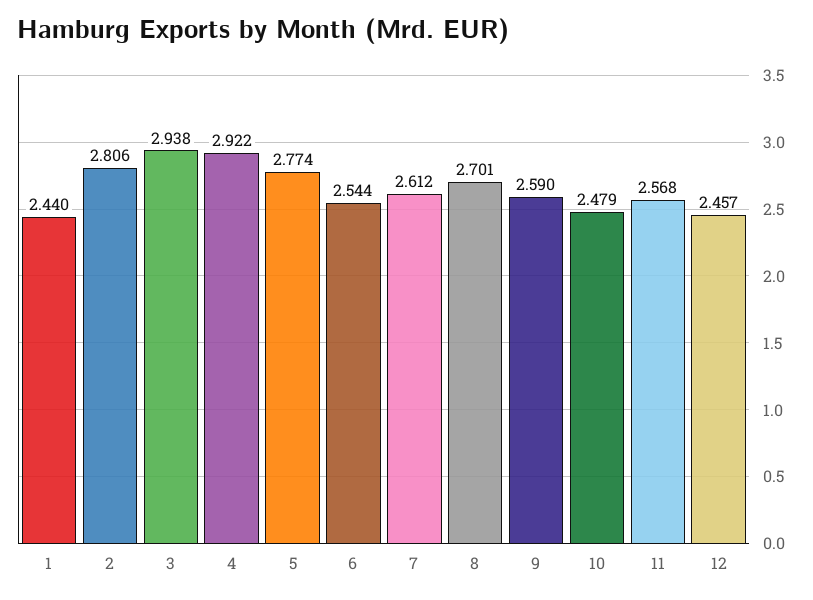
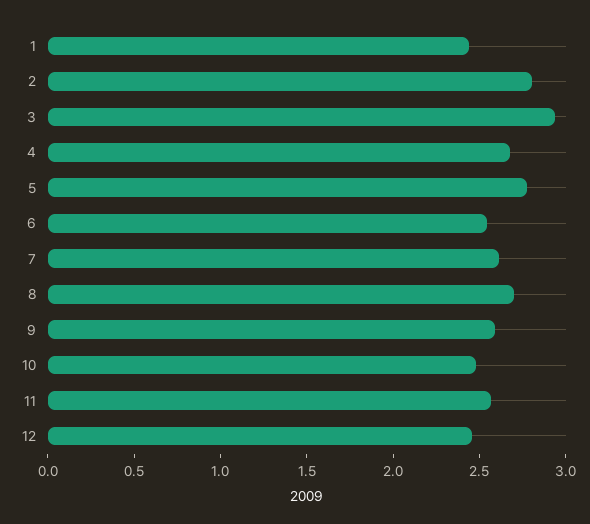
4: 2.922 -> 2.7

